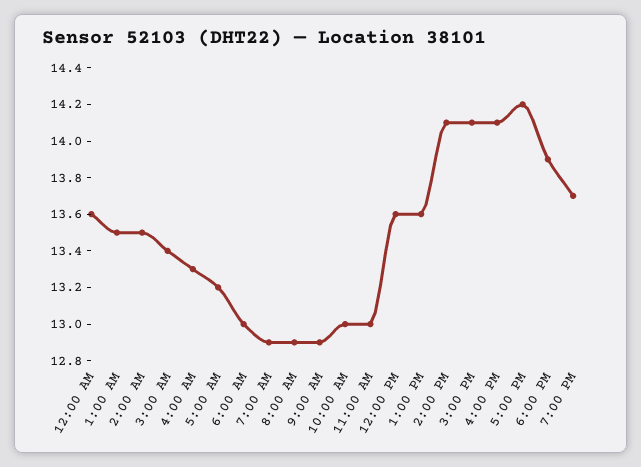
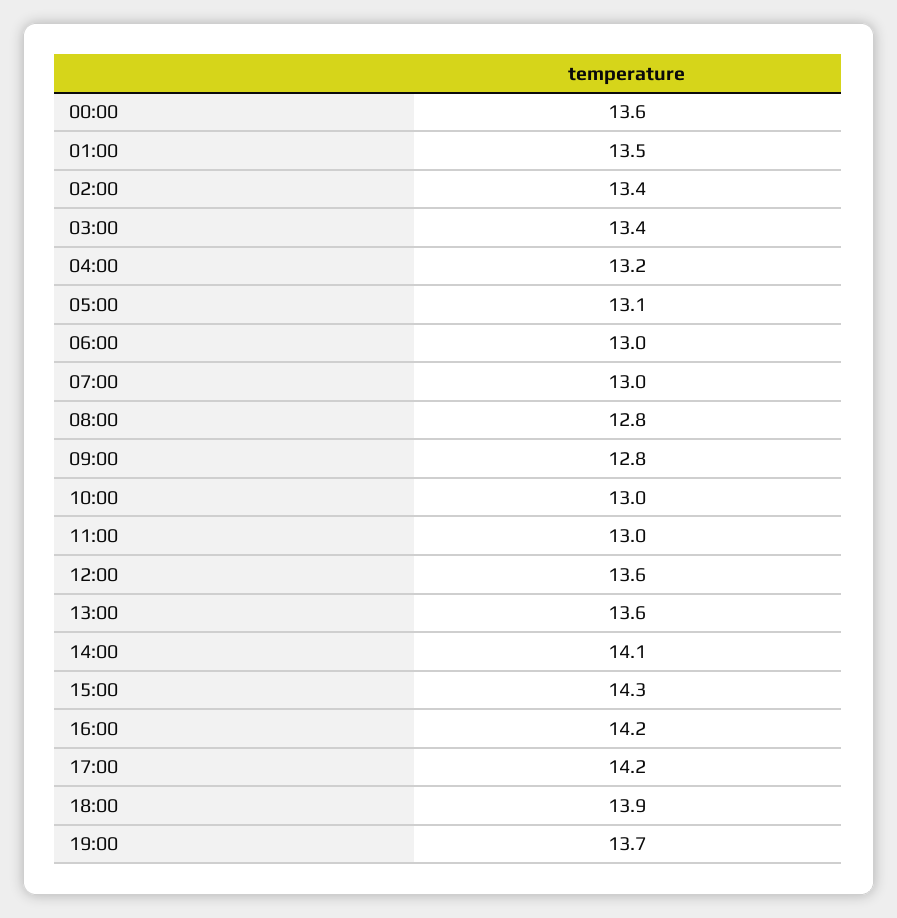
2:00 AM: 13.5 -> 13.4
4:00 AM: 13.3 -> 13.2
5:00 AM: 13.2 -> 13.1
7:00 AM: 12.9 -> 13
8:00 AM: 12.9 -> 12.8
9:00 AM: 12.9 -> 12.8
3:00 PM: 14.1 -> 14.3
4:00 PM: 14.1 -> 14.2

